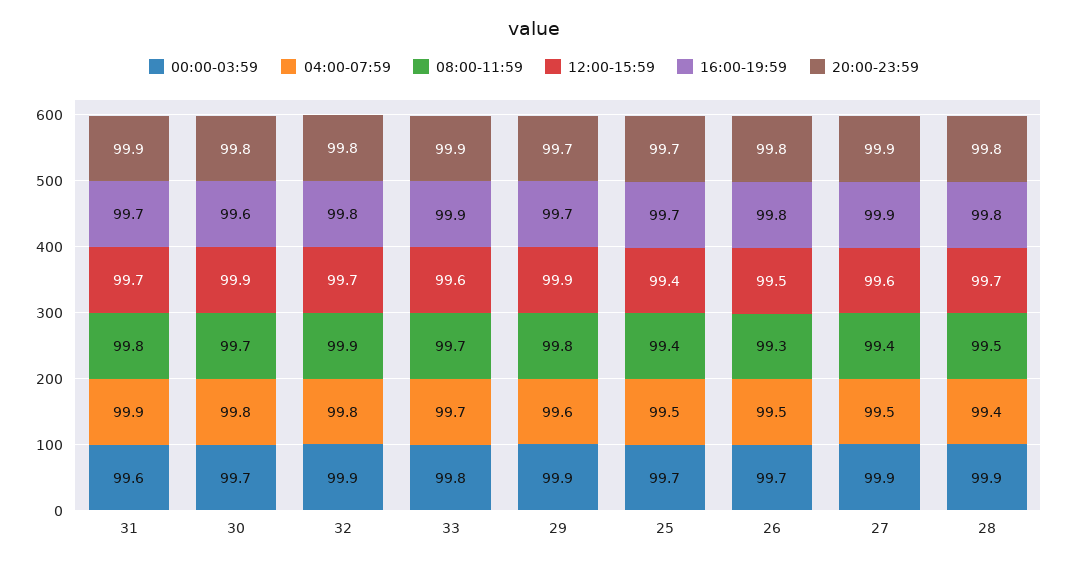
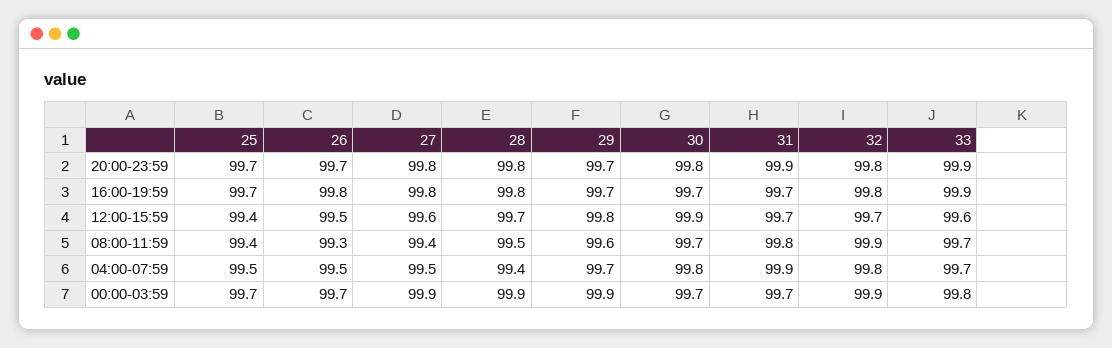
00:00-03:59, 31: 99.6 -> 99.7
16:00-19:59, 30: 99.6 -> 99.7
04:00-07:59, 29: 99.6 -> 99.7
08:00-11:59, 29: 99.8 -> 99.6
12:00-15:59, 29: 99.9 -> 99.8
20:00-23:59, 26: 99.8 -> 99.7
16:00-19:59, 27: 99.9 -> 99.8
20:00-23:59, 27: 99.9 -> 99.8

